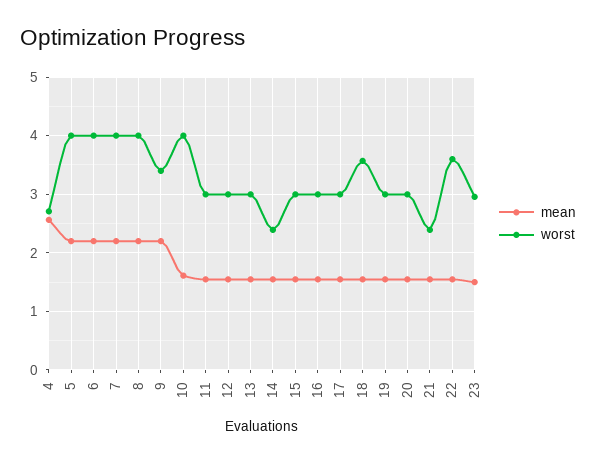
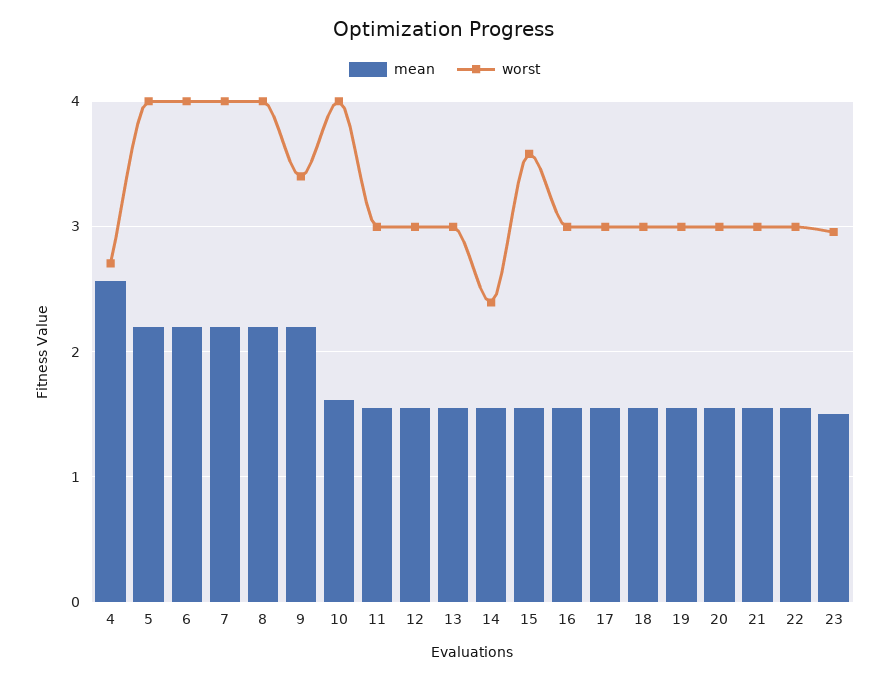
worst, 15: 3 -> 3.6
worst, 18: 3.6 -> 3
worst, 21: 2.4 -> 3
worst, 22: 3.6 -> 3

